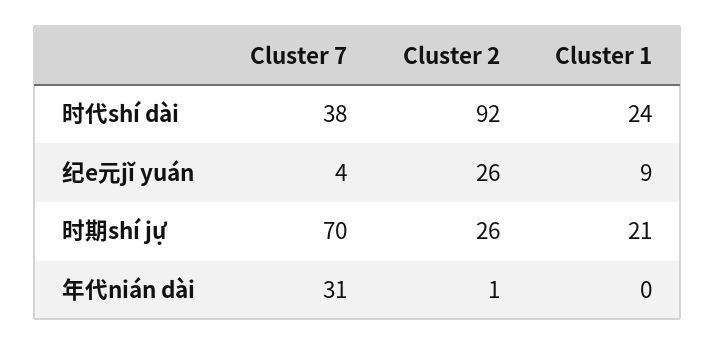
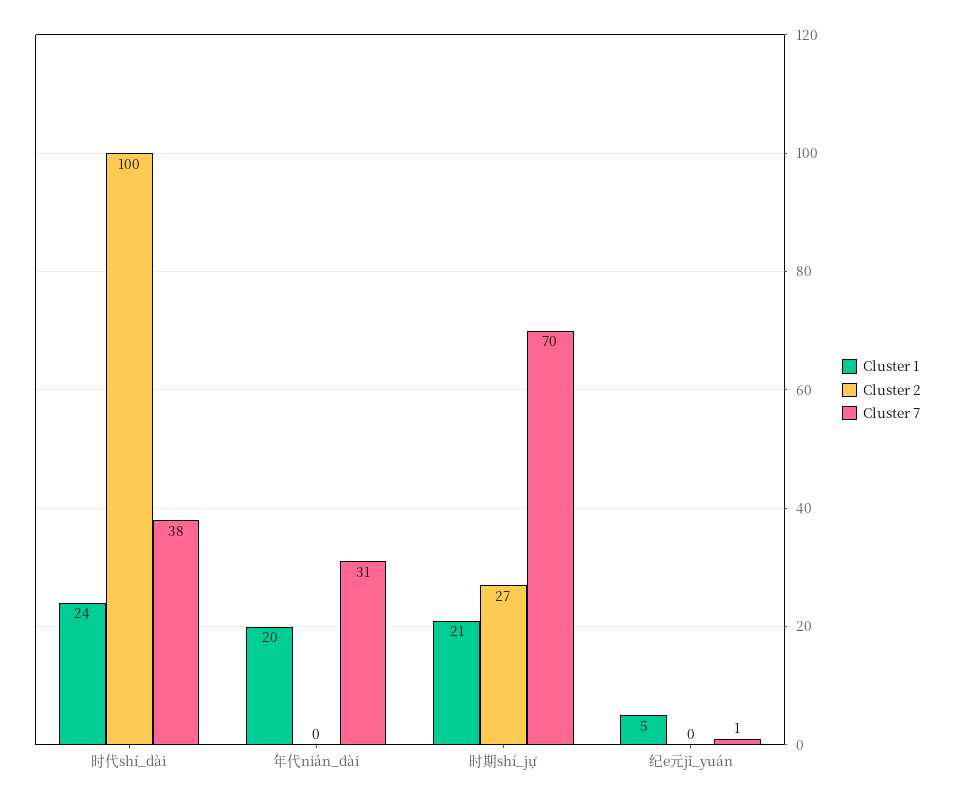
Cluster 2, 时代shí dài: 92 -> 100
Cluster 7, 纪e元jǐ yuán: 4 -> 1
Cluster 2, 纪e元jǐ yuán: 26 -> 0
Cluster 1, 纪e元jǐ yuán: 9 -> 5
Cluster 2, 时期shí jự: 26 -> 27
Cluster 2, 年代nián dài: 1 -> 0
Cluster 1, 年代nián dài: 0 -> 20

